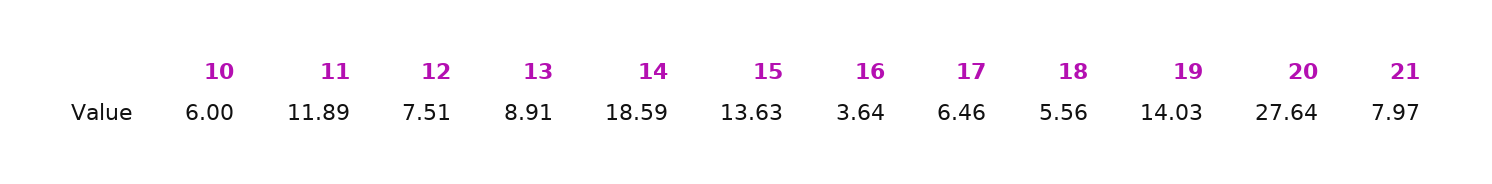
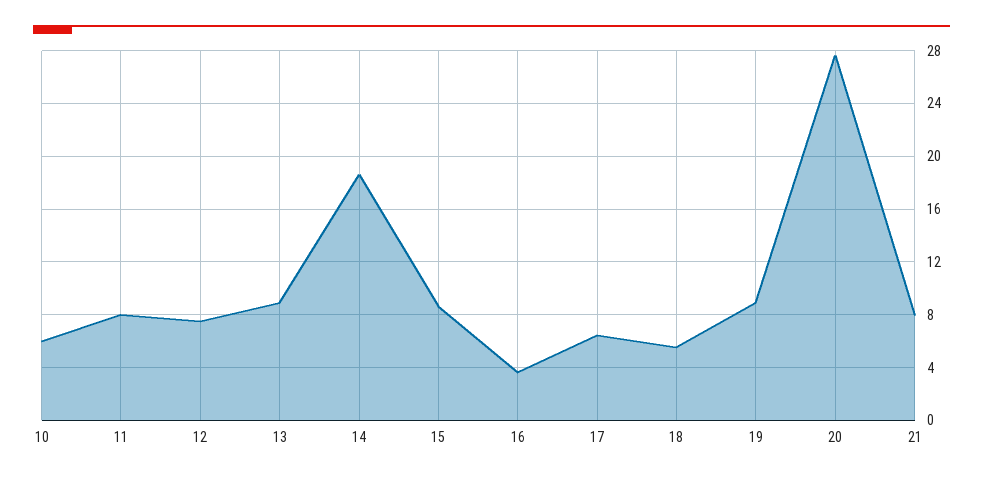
11: 11.89 -> 8
15: 13.63 -> 8.5
19: 14.03 -> 9

